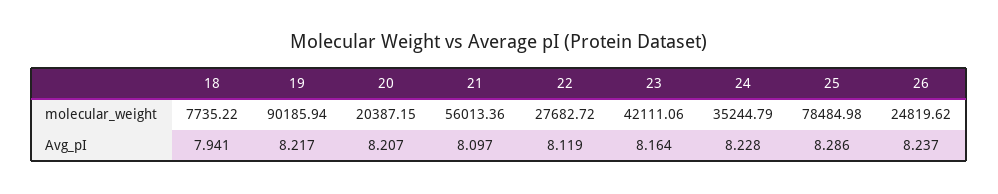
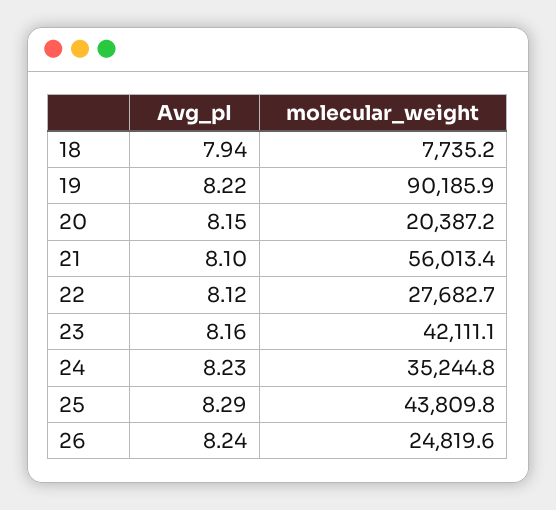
25, molecular_weight: 78484.98 -> 43809.8
20, Avg_pI: 8.207 -> 8.15

